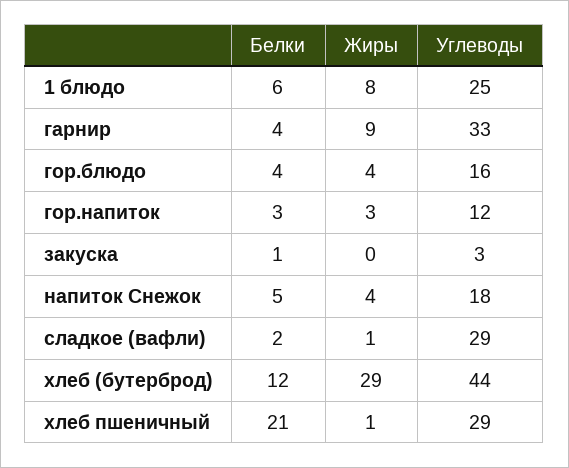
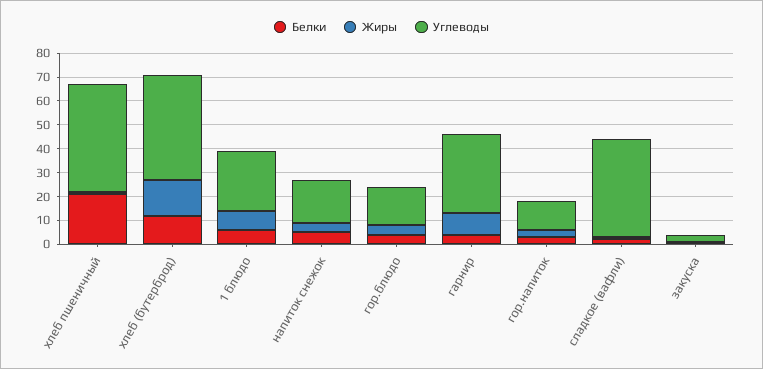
Углеводы, сладкое (вафли): 29 -> 40
Жиры, хлеб (бутерброд): 29 -> 15
Углеводы, хлеб пшеничный: 29 -> 45

